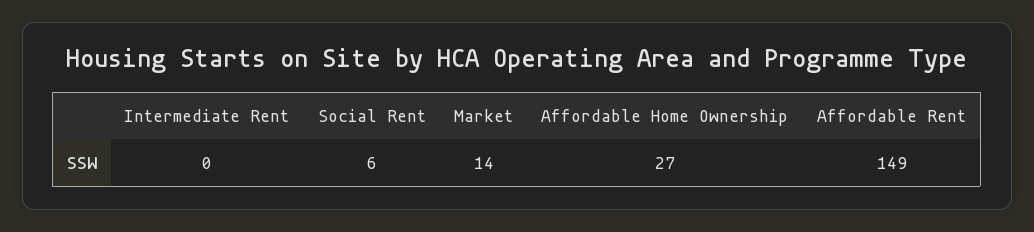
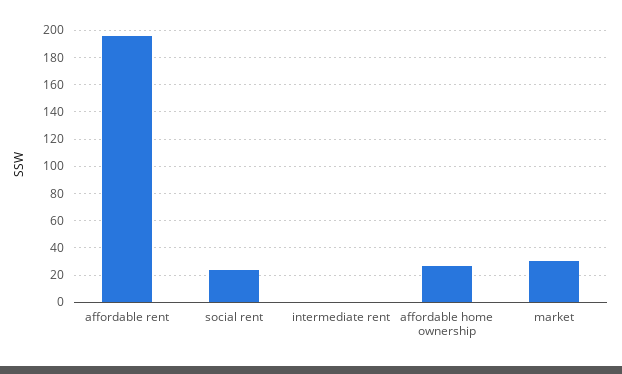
Social Rent: 6 -> 25
Market: 14 -> 30
Affordable Rent: 149 -> 195

